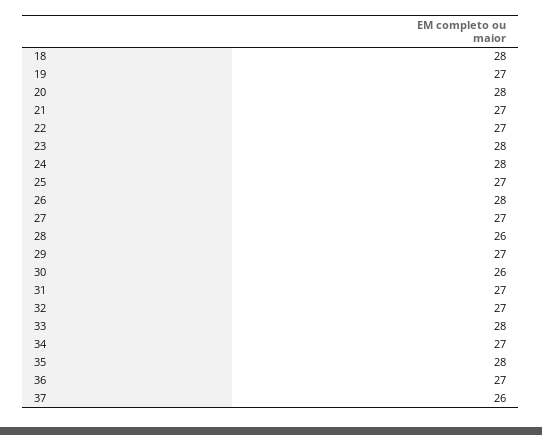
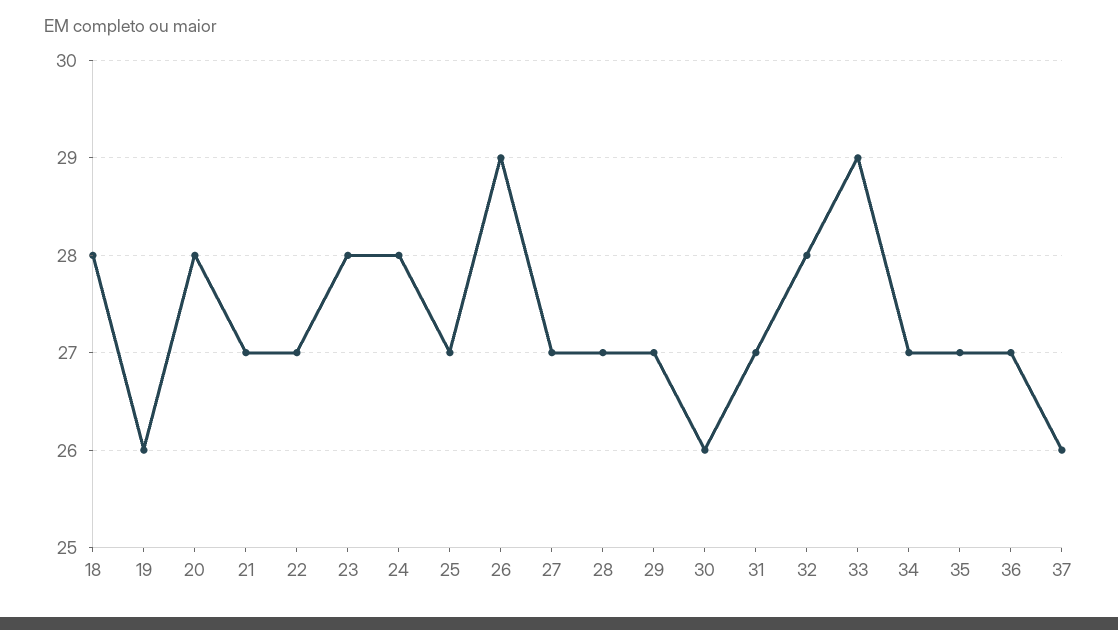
19: 27 -> 26
26: 28 -> 29
28: 26 -> 27
32: 27 -> 28
33: 28 -> 29
35: 28 -> 27

